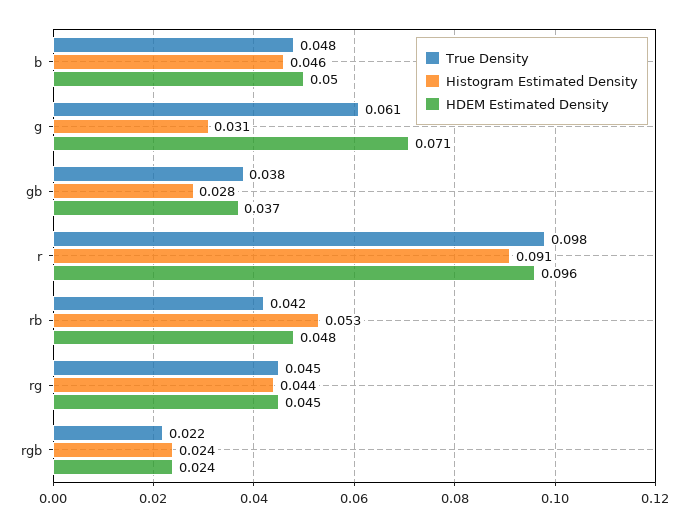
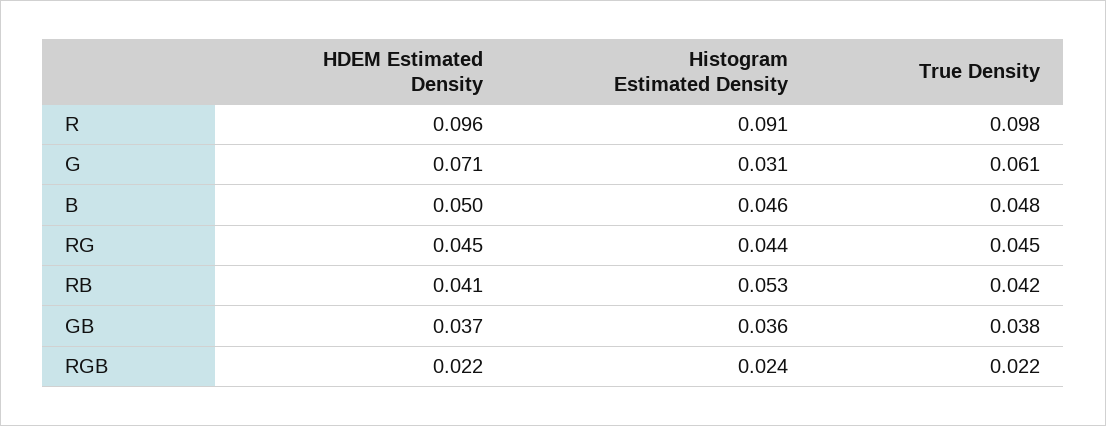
Histogram Estimated Density, gb: 0.028 -> 0.036
HDEM Estimated Density, rb: 0.048 -> 0.041
HDEM Estimated Density, rgb: 0.024 -> 0.022

